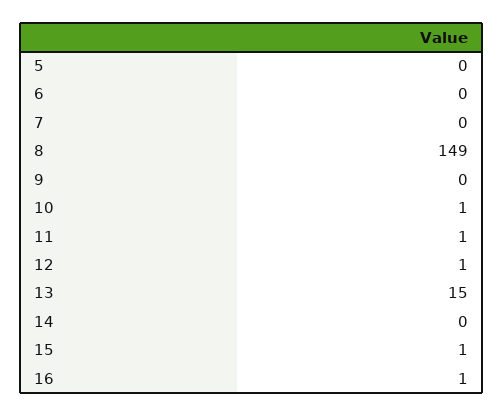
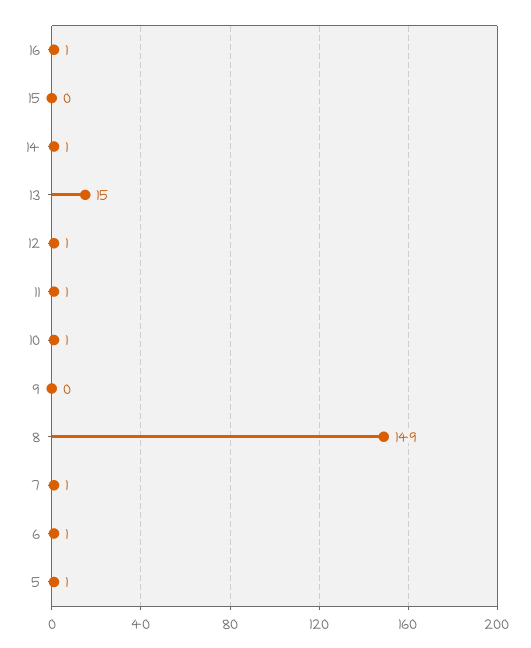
5: 0 -> 1
6: 0 -> 1
7: 0 -> 1
14: 0 -> 1
15: 1 -> 0

